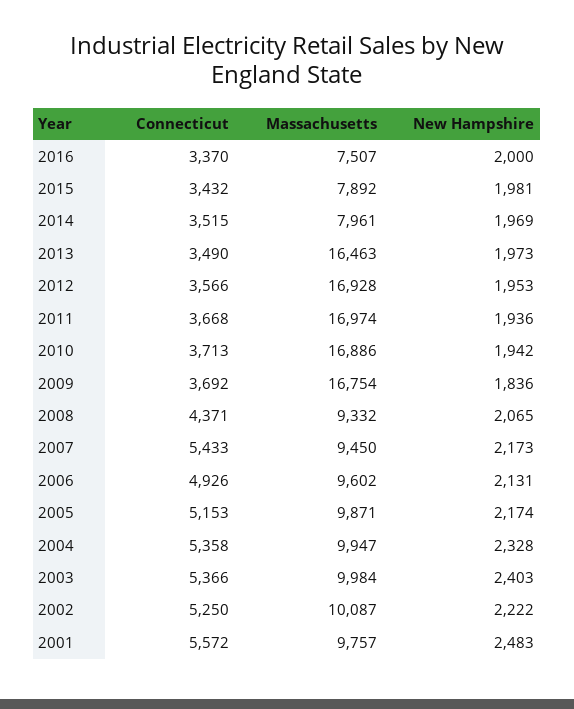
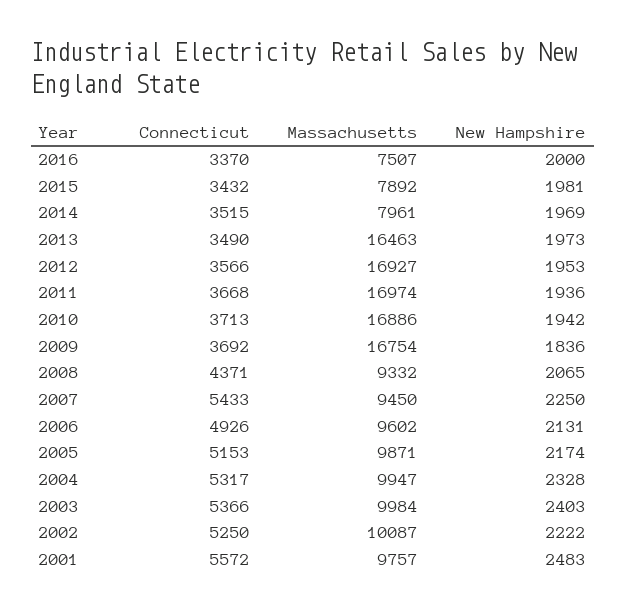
Massachusetts, 2012: 16928 -> 16927
New Hampshire, 2007: 2173 -> 2250
Connecticut, 2004: 5358 -> 5317

